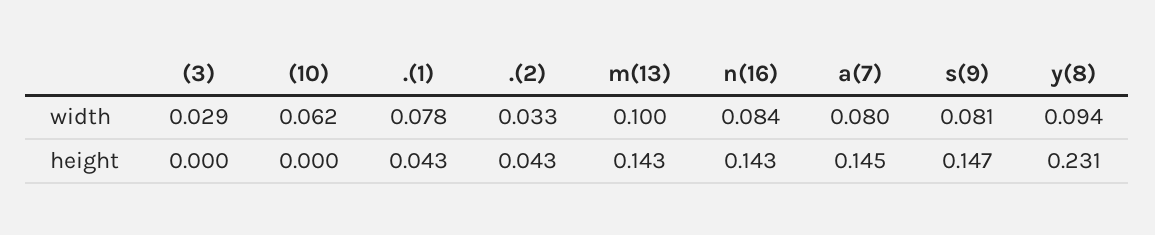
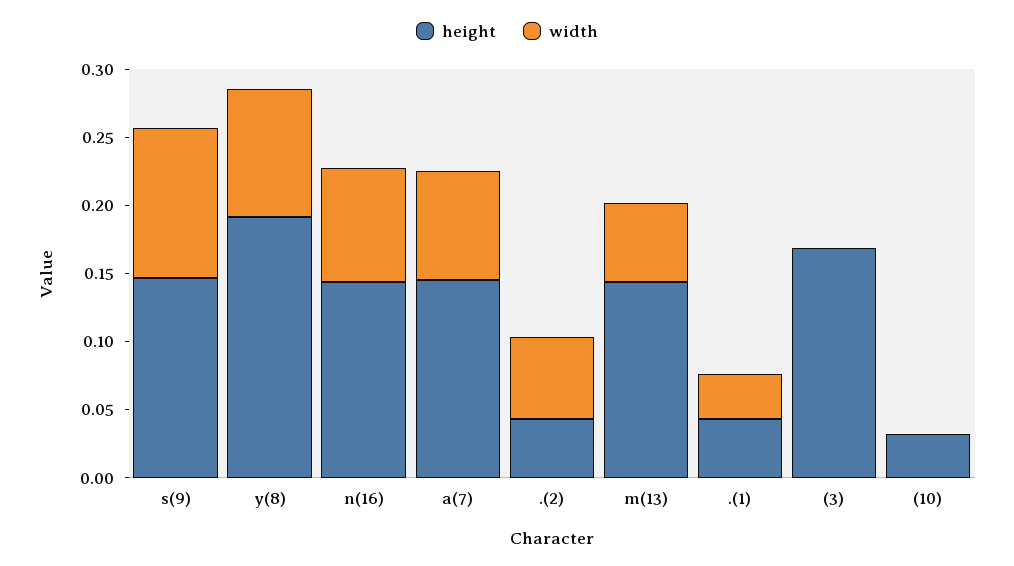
width, (3): 0.029 -> 0
width, (10): 0.062 -> 0
width, .(1): 0.078 -> 0.03
width, .(2): 0.033 -> 0.06
width, m(13): 0.1 -> 0.06
width, s(9): 0.081 -> 0.11
height, (3): 0 -> 0.17
height, (10): 0 -> 0.03
height, y(8): 0.231 -> 0.19

